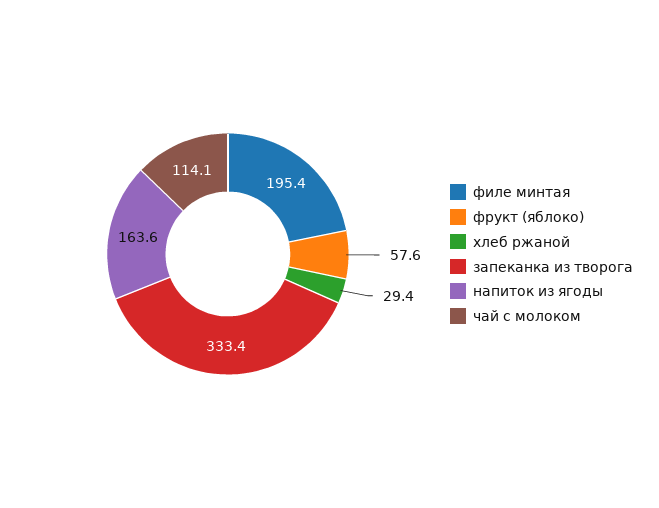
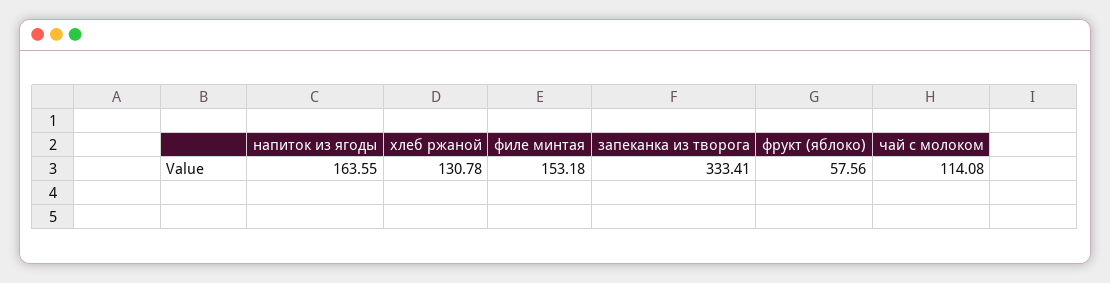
филе минтая: 195.4 -> 153.18
хлеб ржаной: 29.4 -> 130.78

